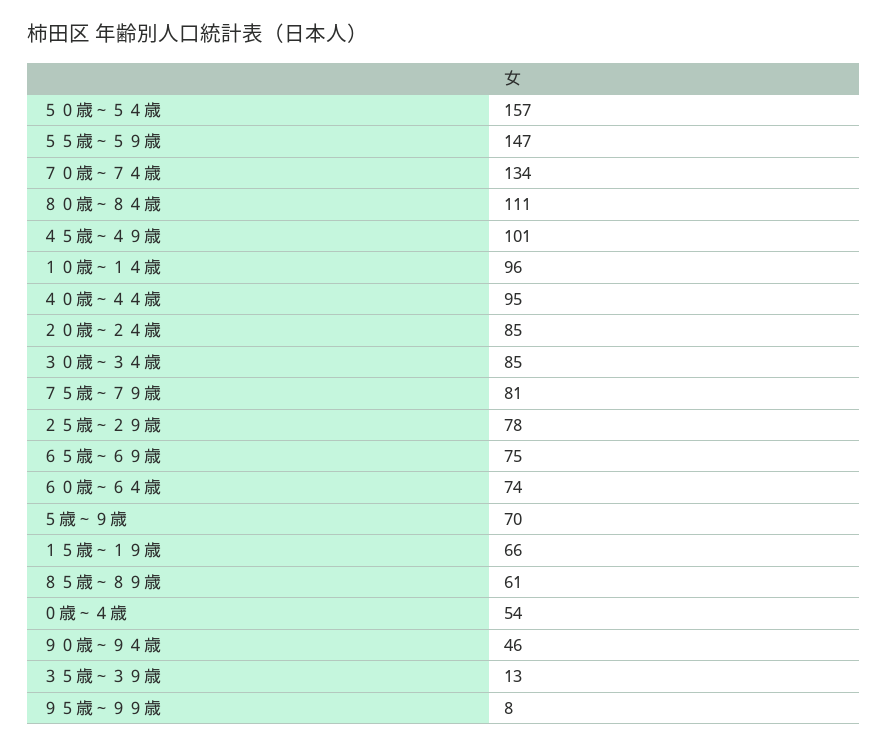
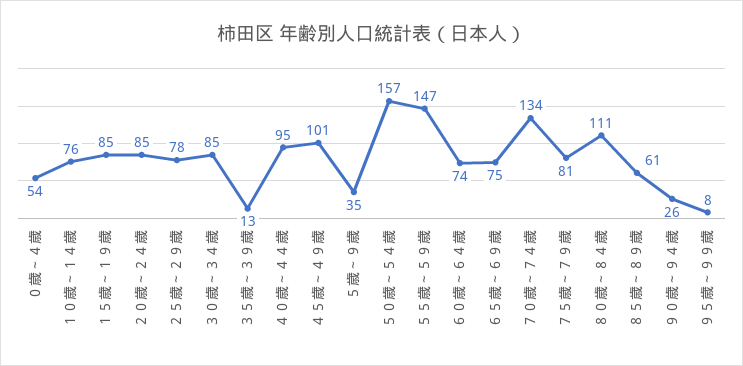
１０歳～１４歳: 96 -> 76
５歳～９歳: 70 -> 35
１５歳～１９歳: 66 -> 85
９０歳～９４歳: 46 -> 26

